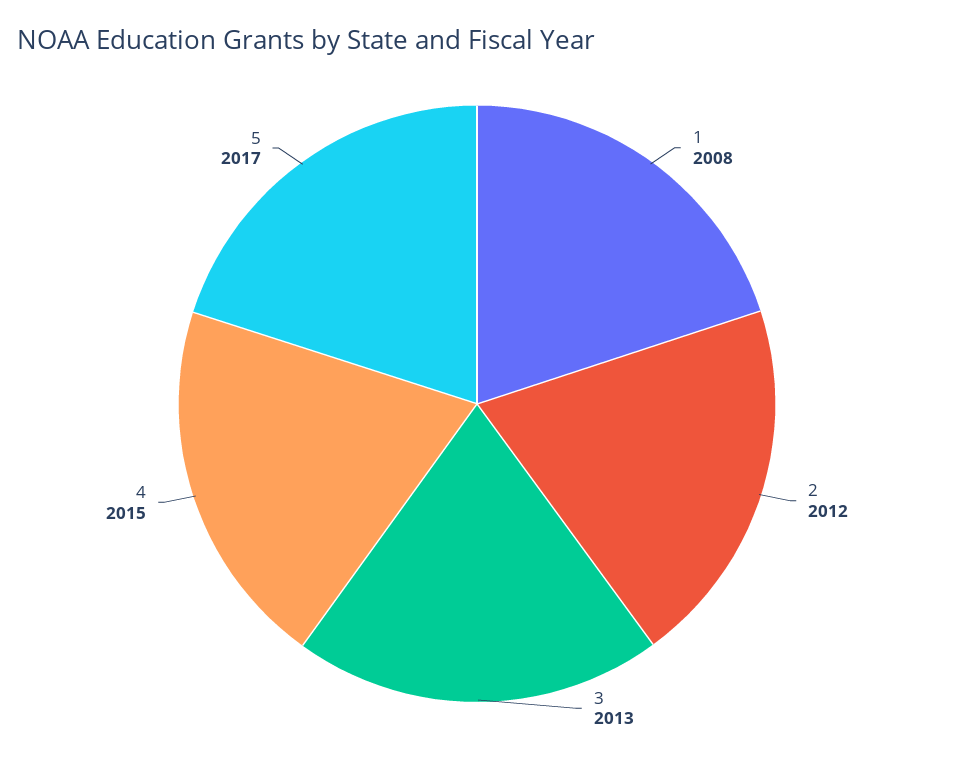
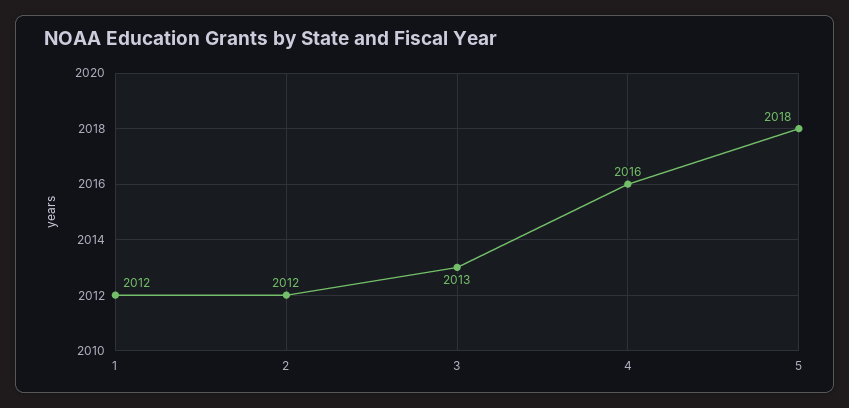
1: 2008 -> 2012
4: 2015 -> 2016
5: 2017 -> 2018

